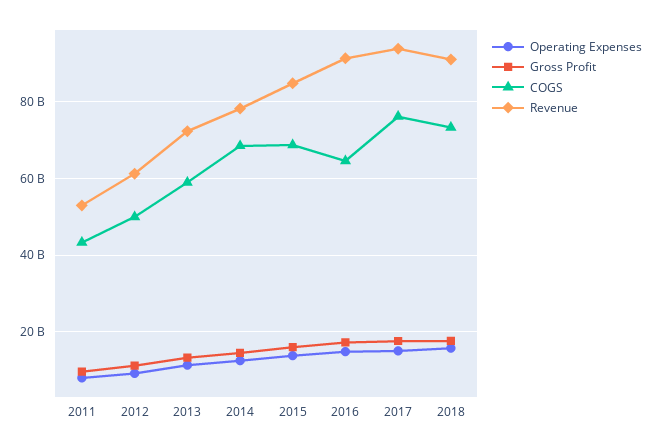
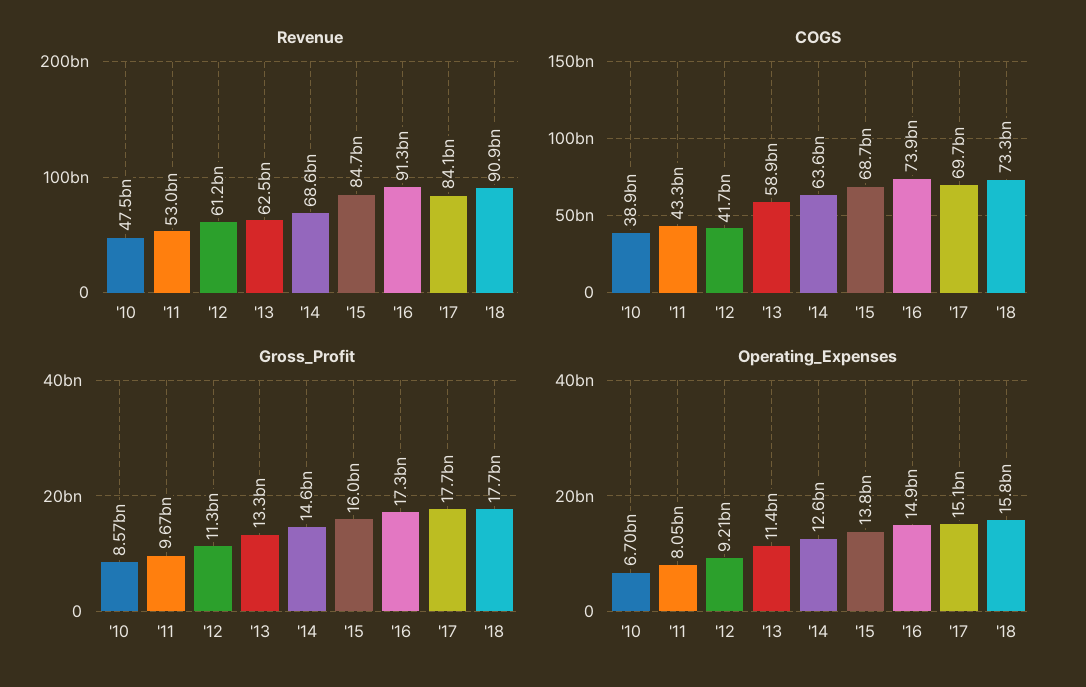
COGS, 2012: 50000000000 -> 41700000000
Revenue, 2013: 72000000000 -> 62500000000
COGS, 2014: 68000000000 -> 63600000000
Revenue, 2014: 78000000000 -> 68600000000
COGS, 2016: 64000000000 -> 73900000000
COGS, 2017: 76000000000 -> 69700000000
Revenue, 2017: 94000000000 -> 84100000000
Revenue, '10: none -> 47500000000
COGS, '10: none -> 38900000000
Gross Profit, '10: none -> 8570000000
Operating Expenses, '10: none -> 6700000000

